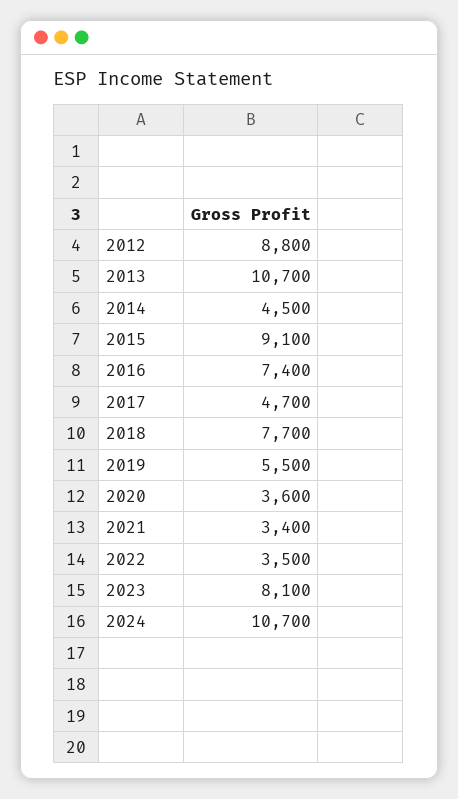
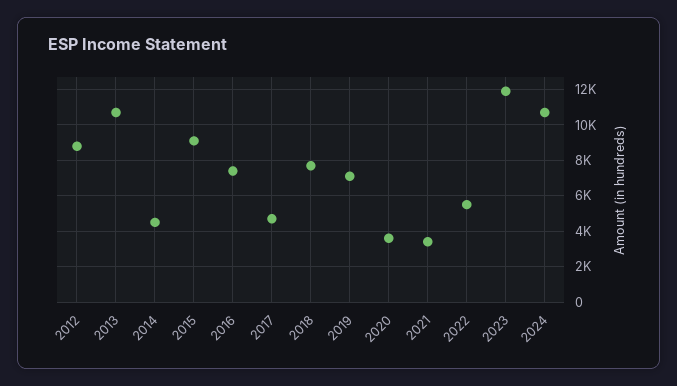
2019: 5500 -> 7000
2022: 3500 -> 5500
2023: 8100 -> 12000

